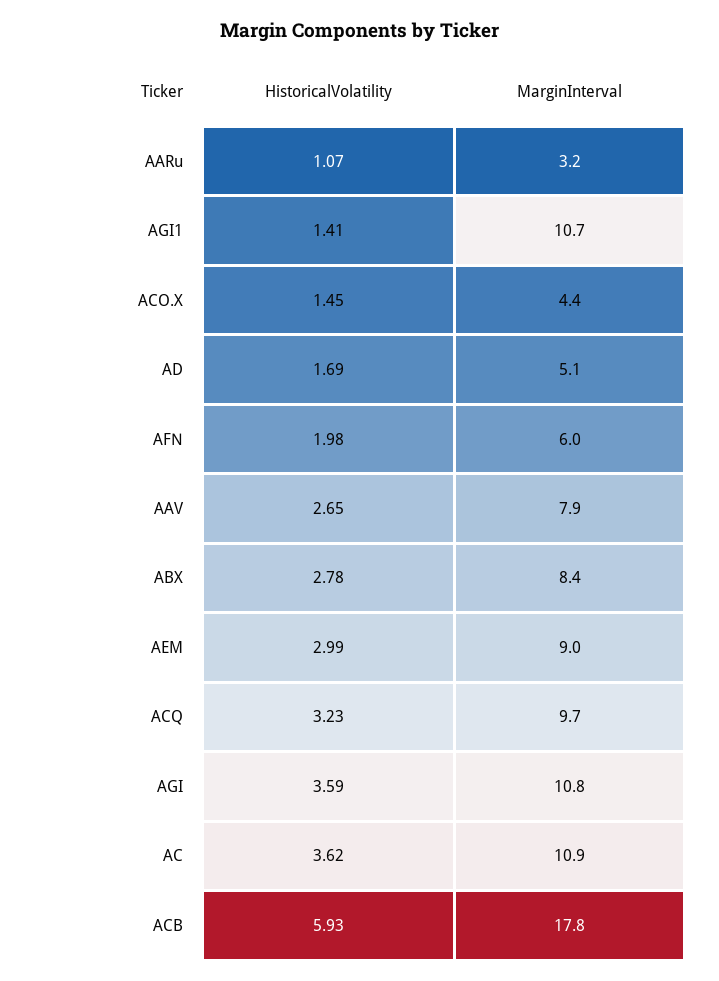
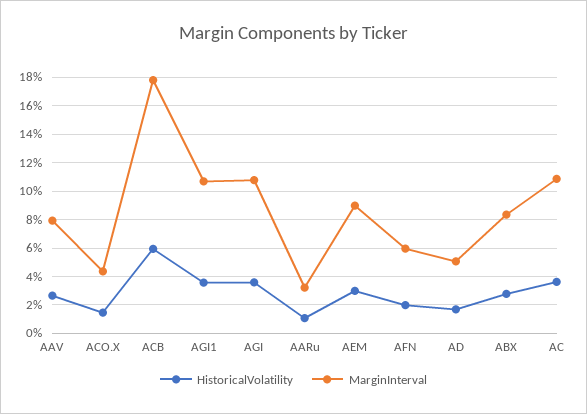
HistoricalVolatility, AGI1: 1.41 -> 3.5
HistoricalVolatility, ACQ: 3.23 -> none
MarginInterval, ACQ: 9.7 -> none

